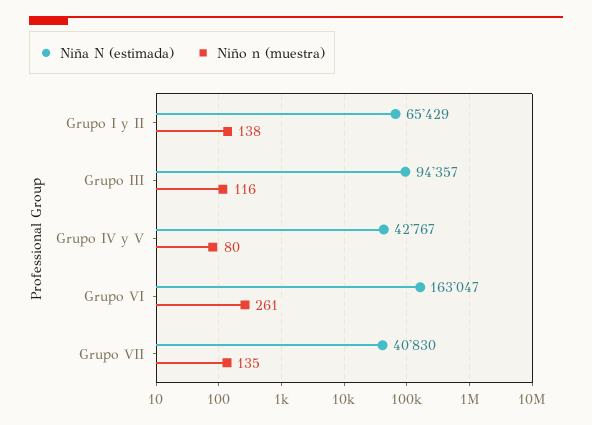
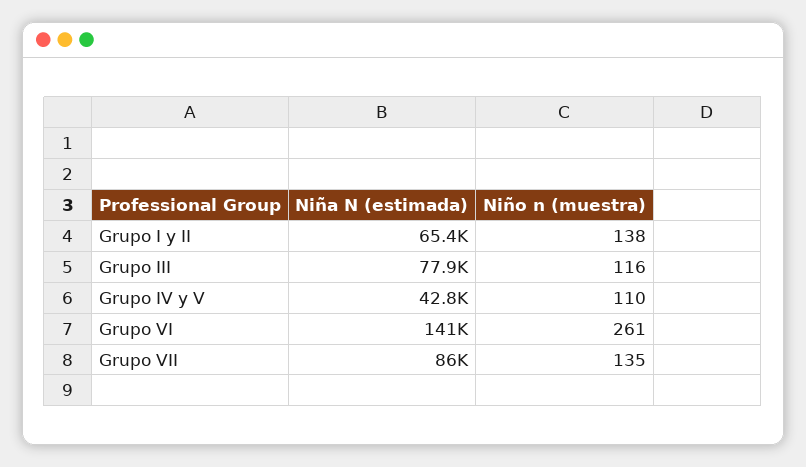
Niña N (estimada), Grupo III: 94357 -> 77900
Niño n (muestra), Grupo IV y V: 80 -> 110
Niña N (estimada), Grupo VI: 163047 -> 141000
Niña N (estimada), Grupo VII: 40830 -> 86000

